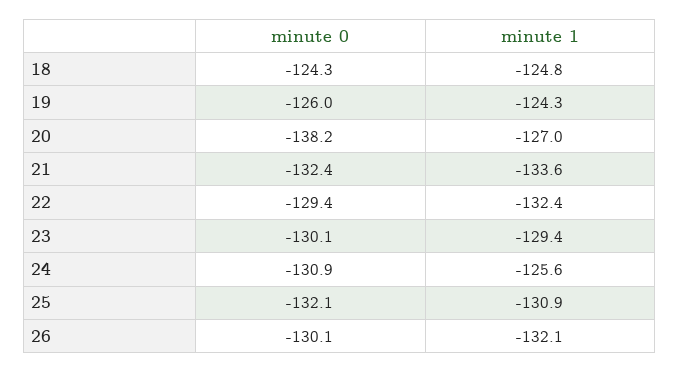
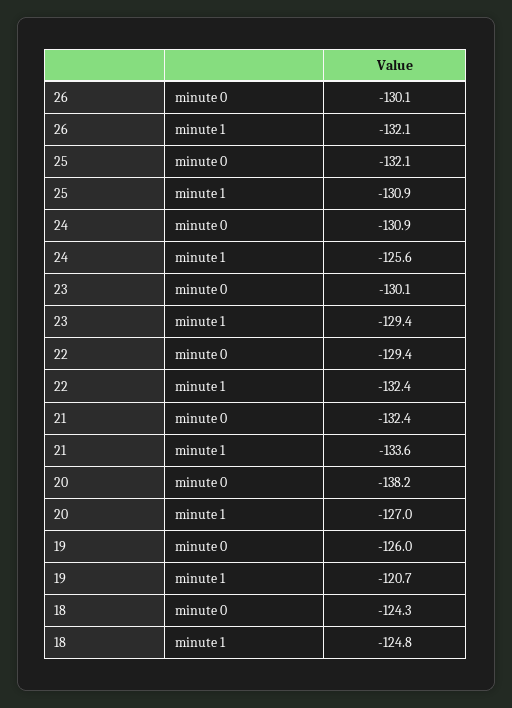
minute 1, 19: -124.3 -> -120.7

